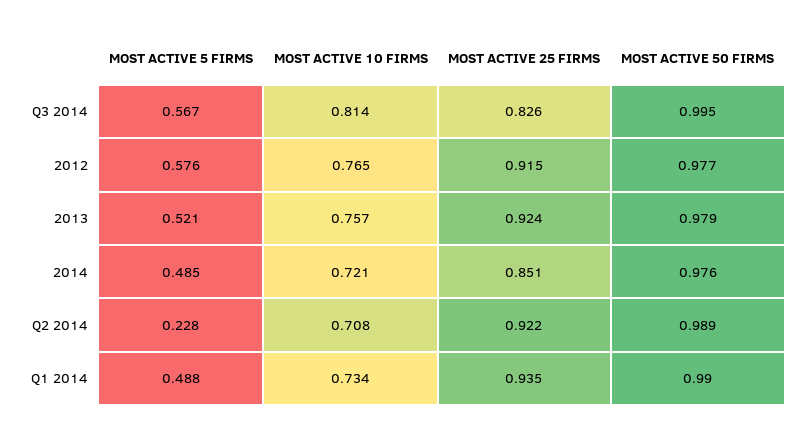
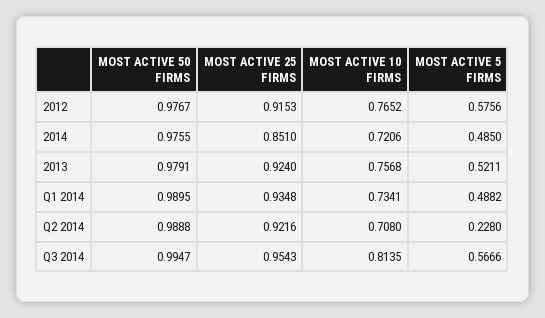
MOST ACTIVE 25 FIRMS, Q3 2014: 0.826 -> 0.9543

